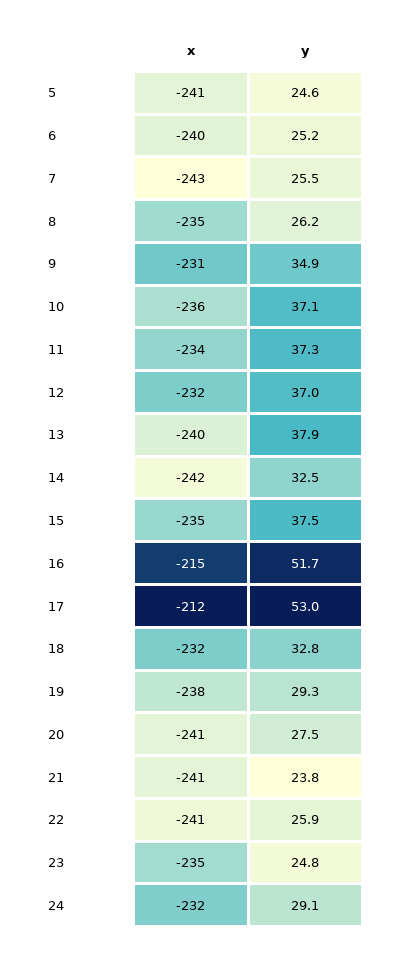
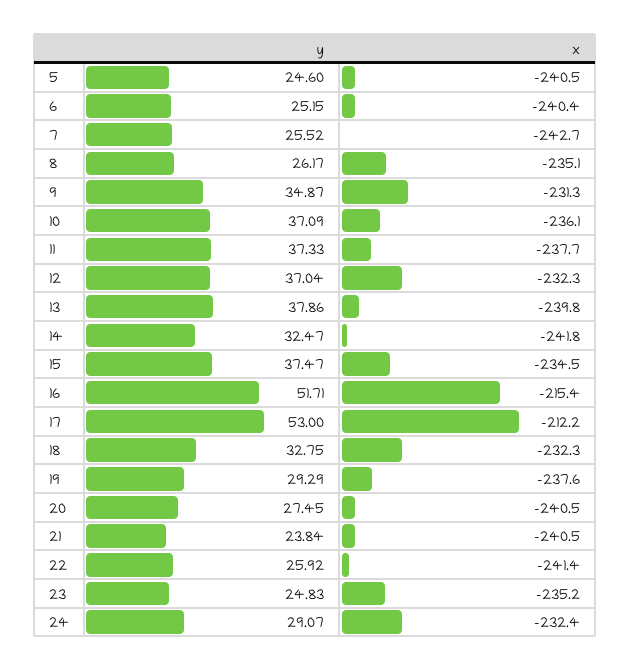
x, 11: -234 -> -237.7

